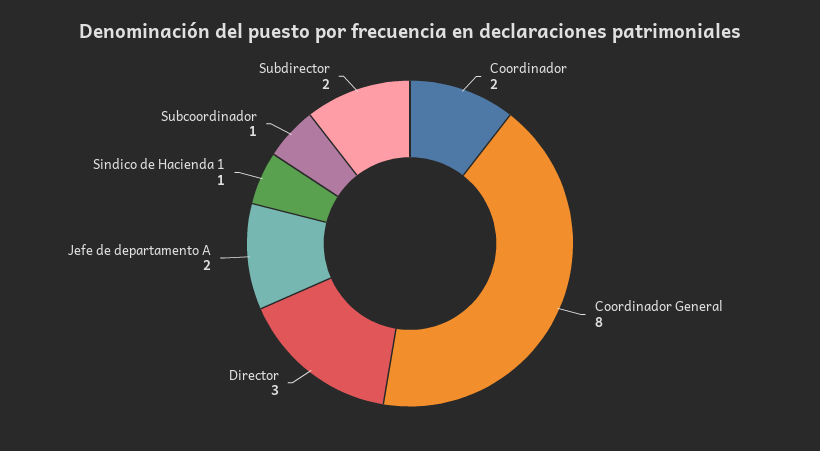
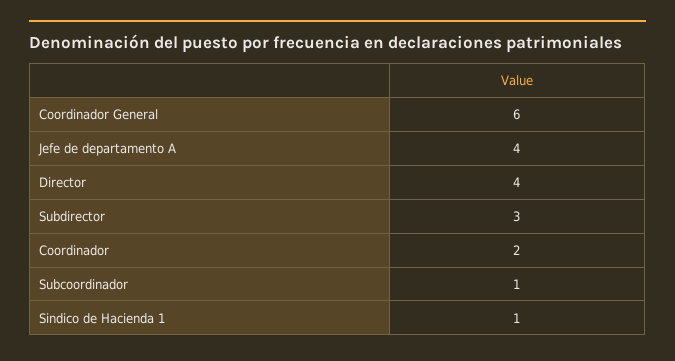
Coordinador General: 8 -> 6
Director: 3 -> 4
Jefe de departamento A: 2 -> 4
Subdirector: 2 -> 3

